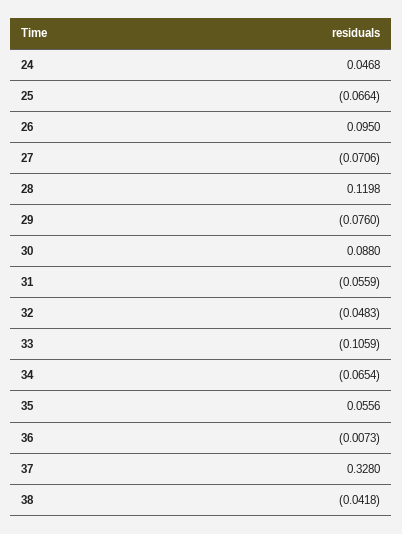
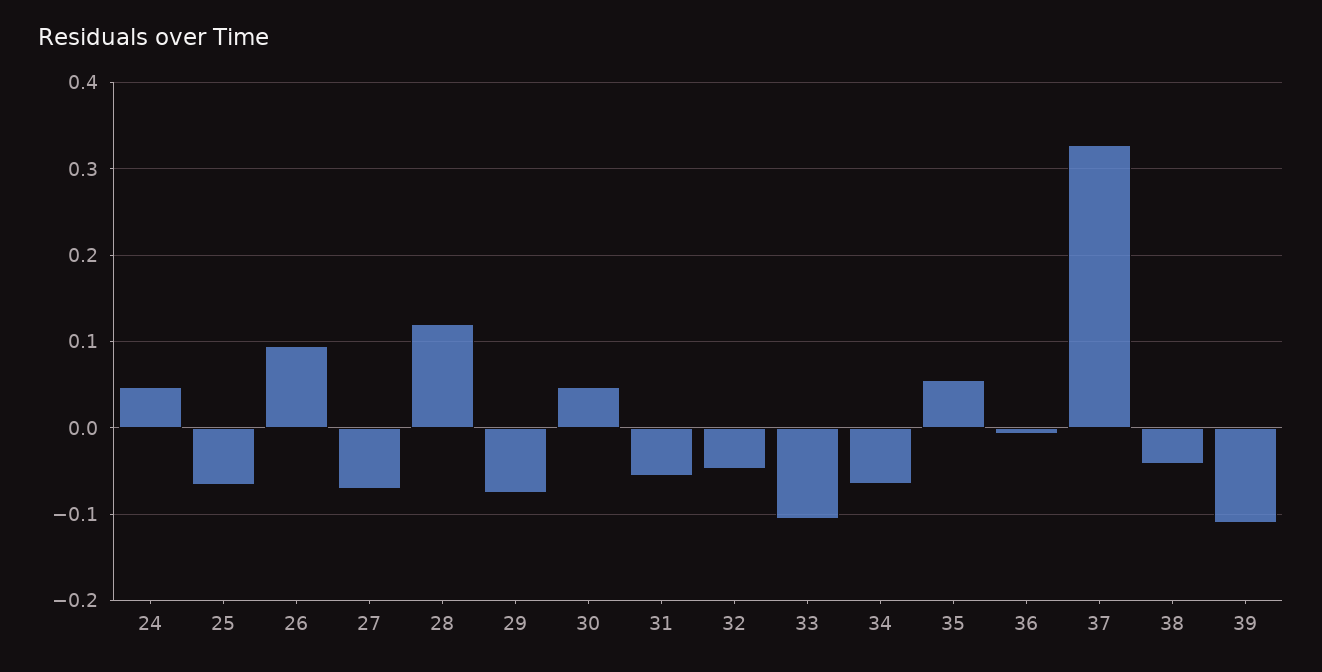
30: 0.088 -> 0.05
39: none -> -0.11

